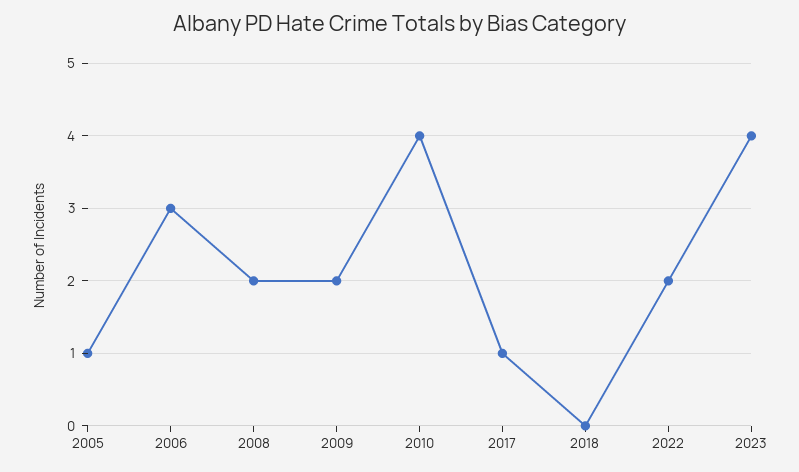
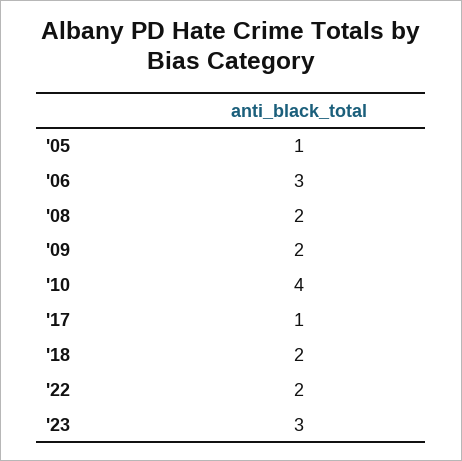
2018: 0 -> 2
2023: 4 -> 3

